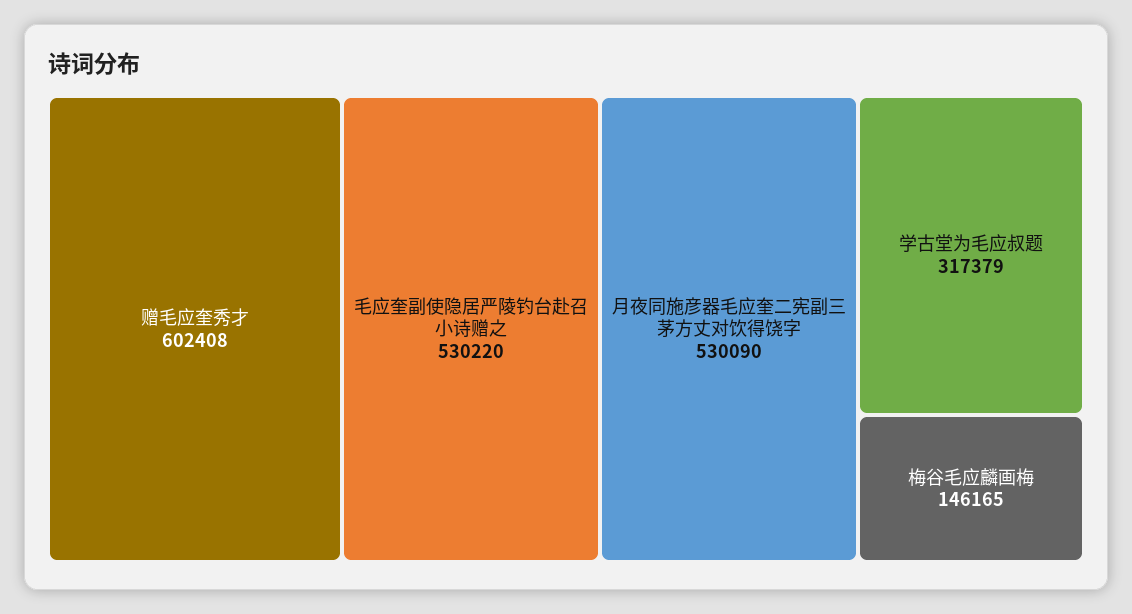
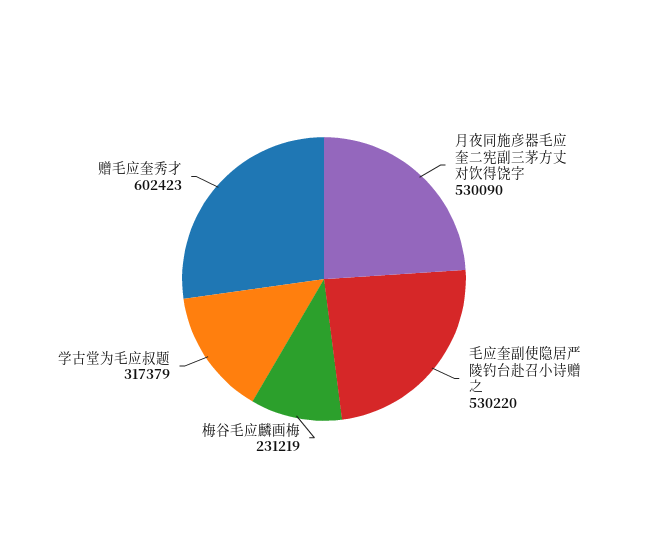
赠毛应奎秀才: 602408 -> 602423
梅谷毛应麟画梅: 146165 -> 231219

